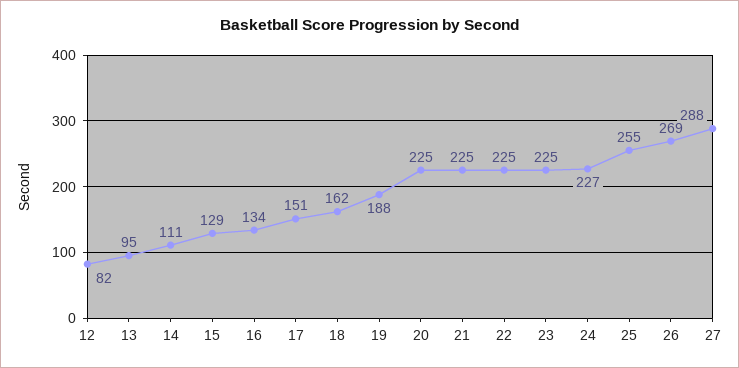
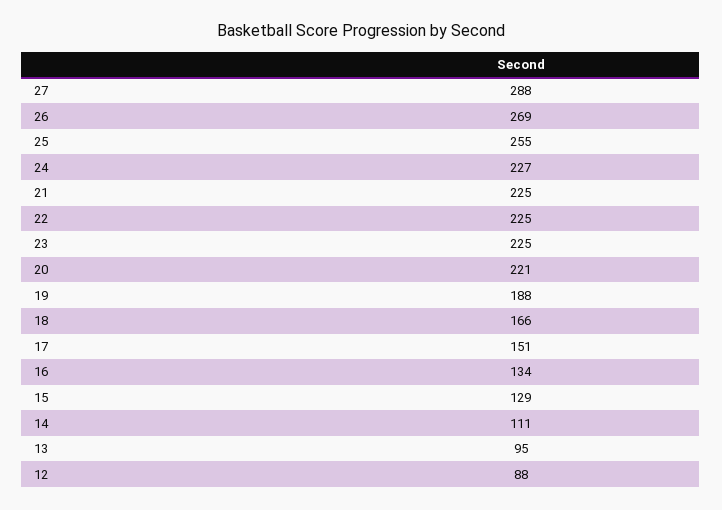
12: 82 -> 88
18: 162 -> 166
20: 225 -> 221

